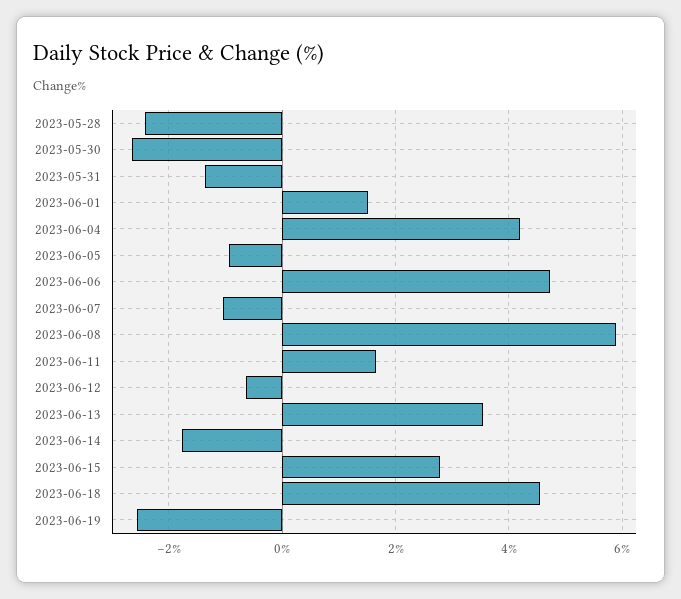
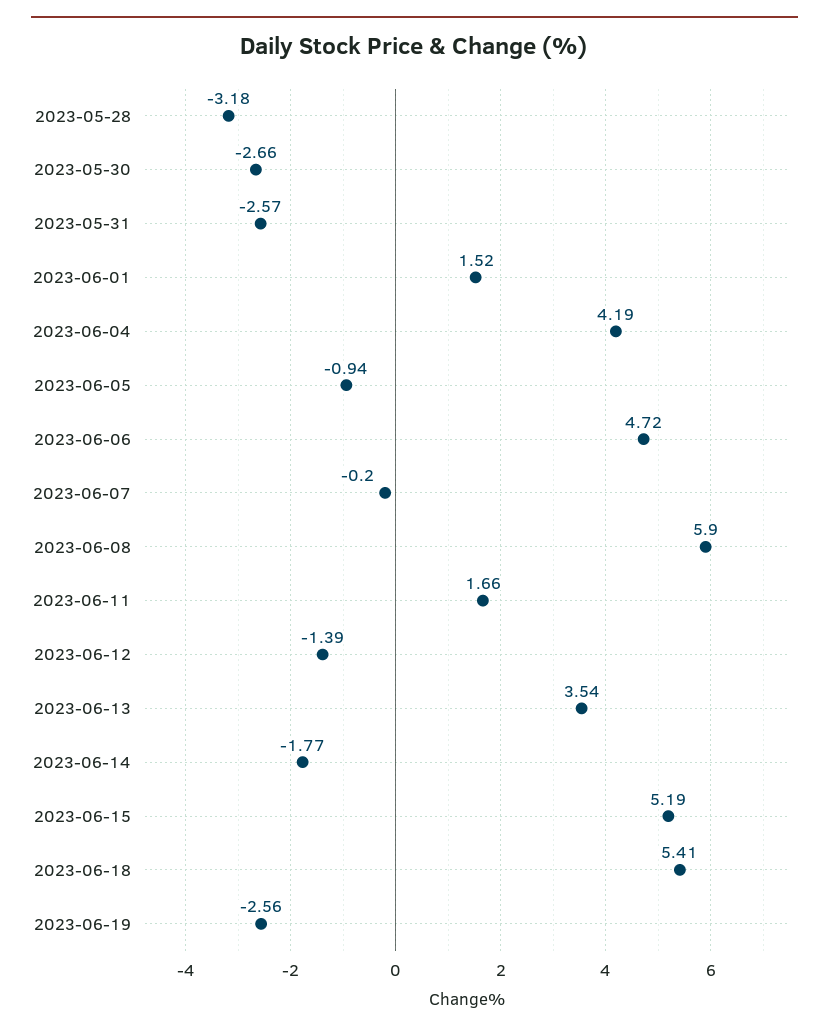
2023-05-28: -2.4 -> -3.18
2023-05-31: -1.4 -> -2.57
2023-06-07: -1 -> -0.2
2023-06-12: -0.6 -> -1.39
2023-06-15: 2.8 -> 5.19
2023-06-18: 4.6 -> 5.41

